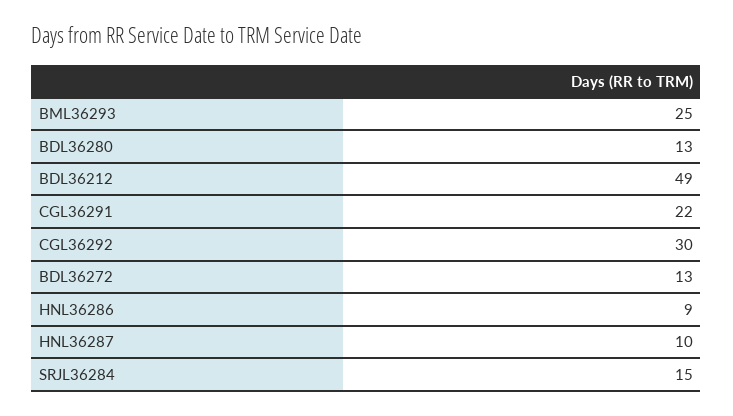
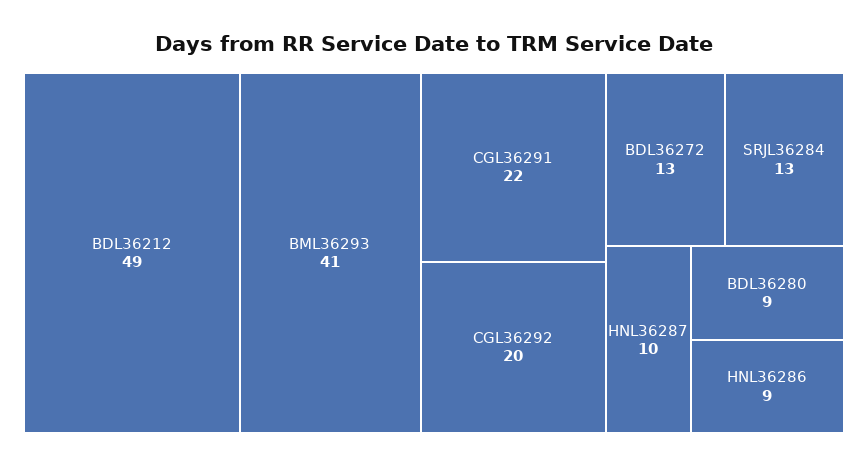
BML36293: 25 -> 41
BDL36280: 13 -> 9
CGL36292: 30 -> 20
SRJL36284: 15 -> 13

